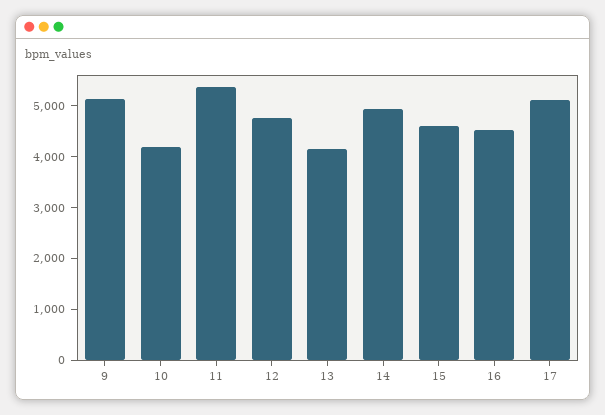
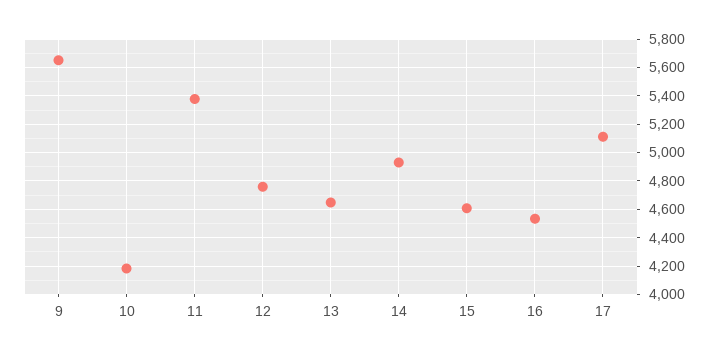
9: 5200 -> 5650
13: 4200 -> 4650

